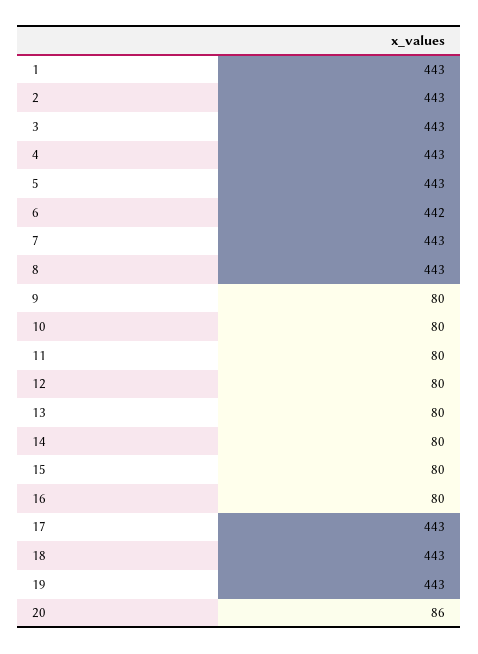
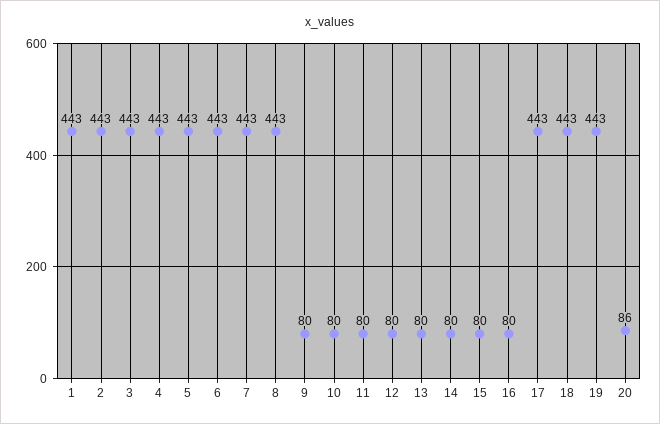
6: 442 -> 443

